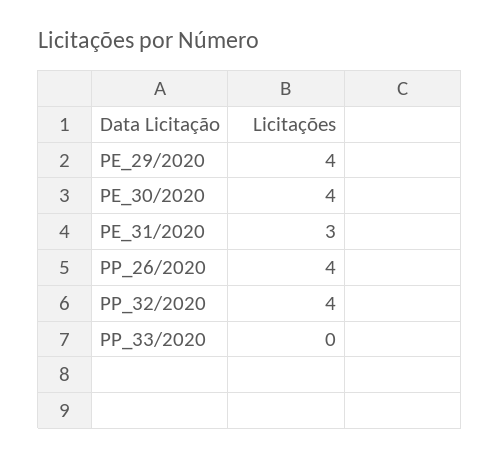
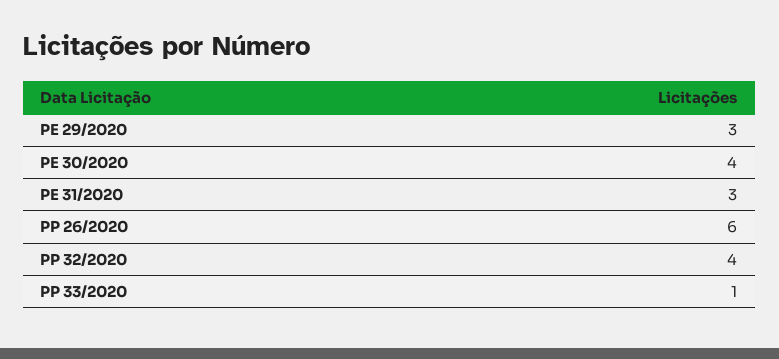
PE_29/2020: 4 -> 3
PP_26/2020: 4 -> 6
PP_33/2020: 0 -> 1

